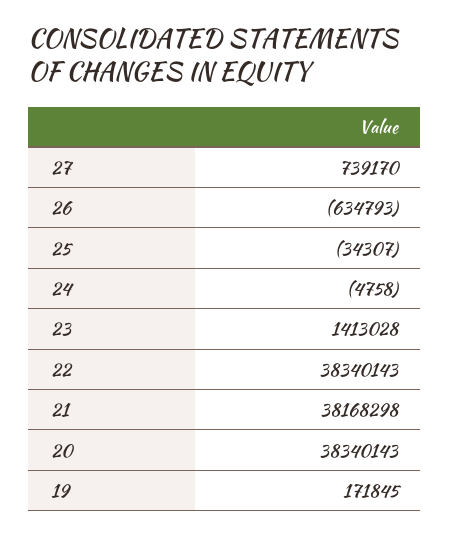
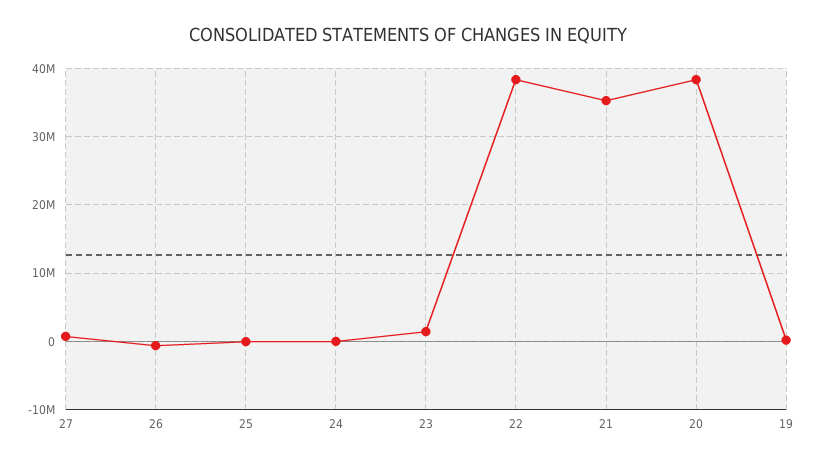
21: 38168298 -> 35000000

